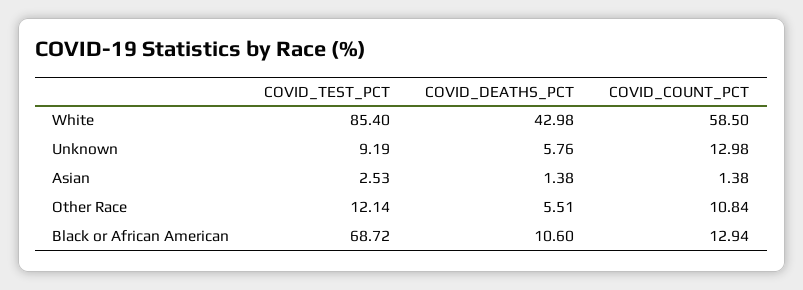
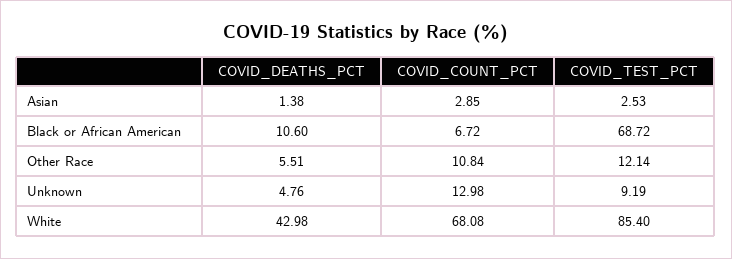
COVID_COUNT_PCT, White: 58.5 -> 68.08
COVID_DEATHS_PCT, Unknown: 5.76 -> 4.76
COVID_COUNT_PCT, Asian: 1.38 -> 2.85
COVID_COUNT_PCT, Black or African American: 12.94 -> 6.72

